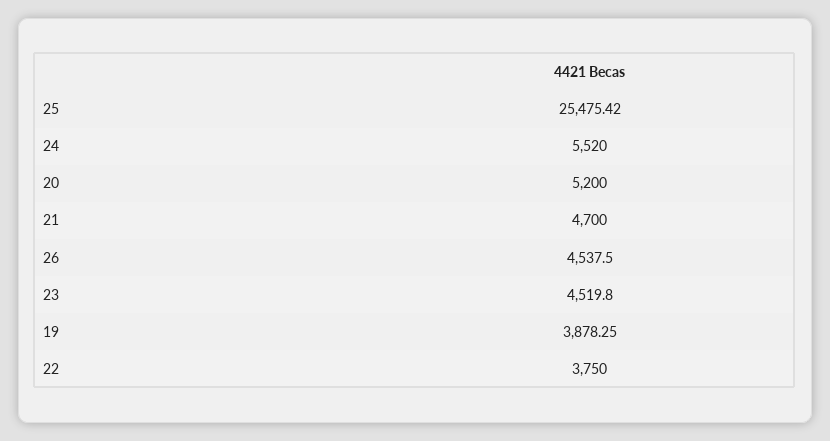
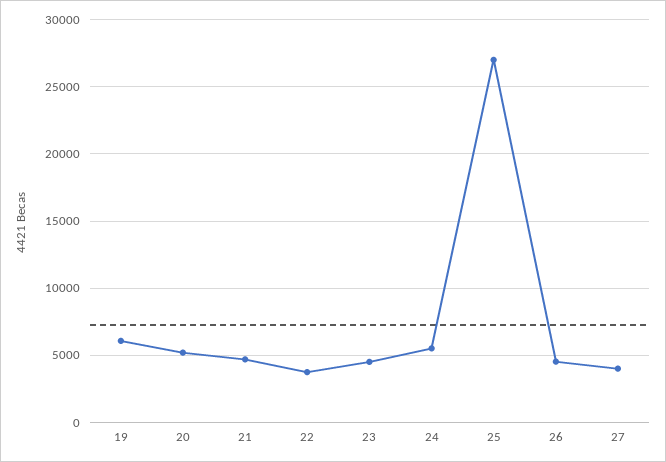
25: 25475.42 -> 27000
19: 3878.25 -> 6000
27: none -> 4000

